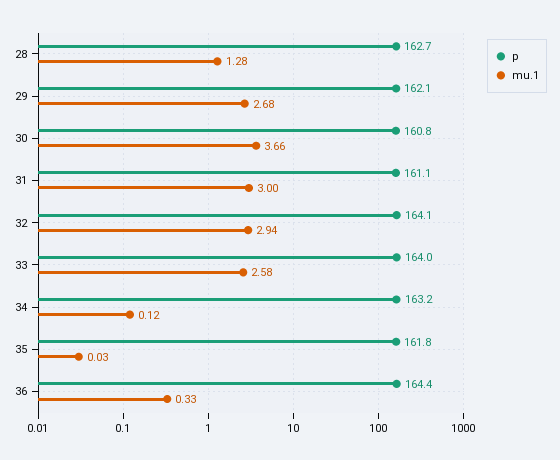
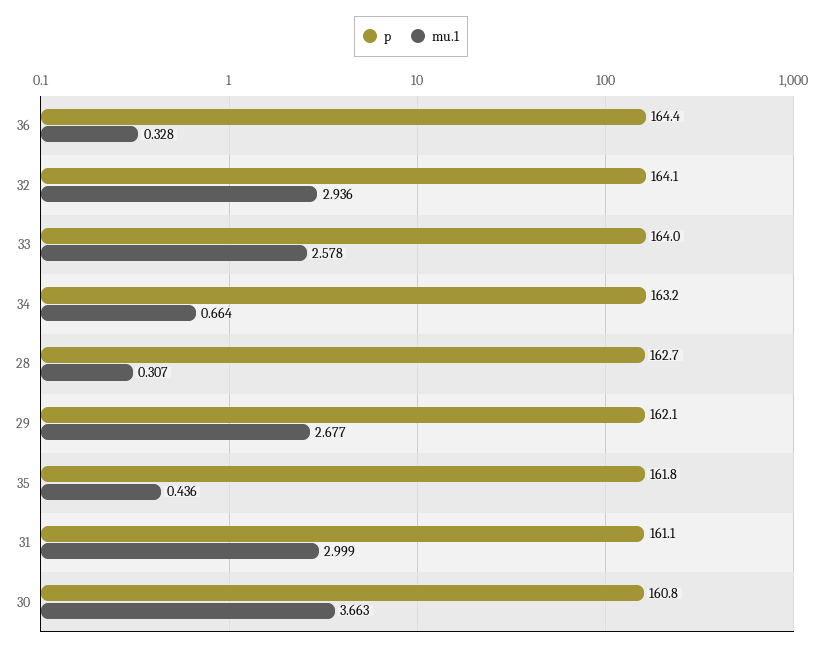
mu.1, 28: 1.28 -> 0.307
mu.1, 34: 0.12 -> 0.664
mu.1, 35: 0.03 -> 0.436

